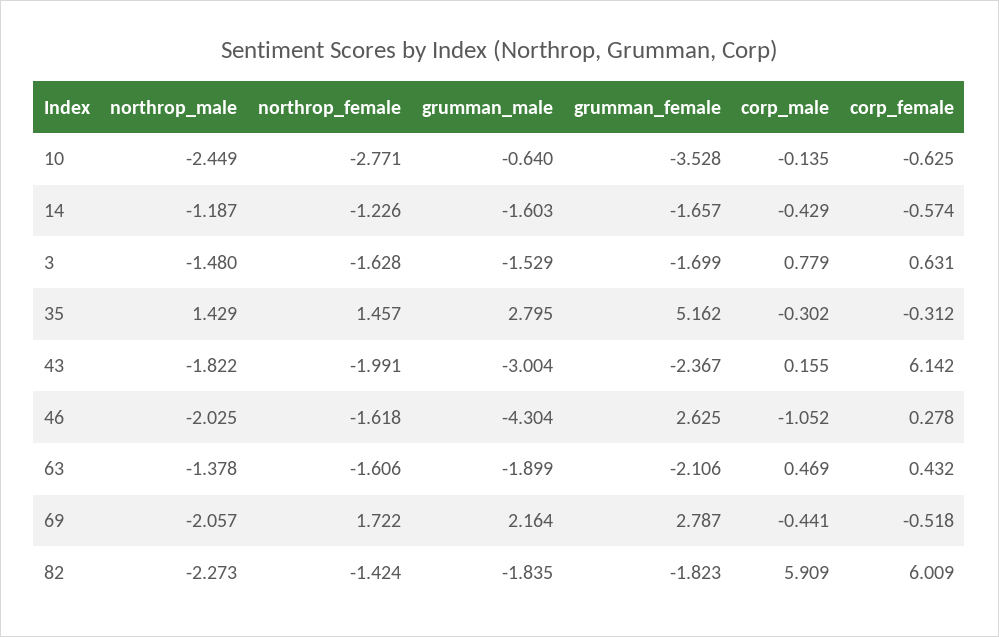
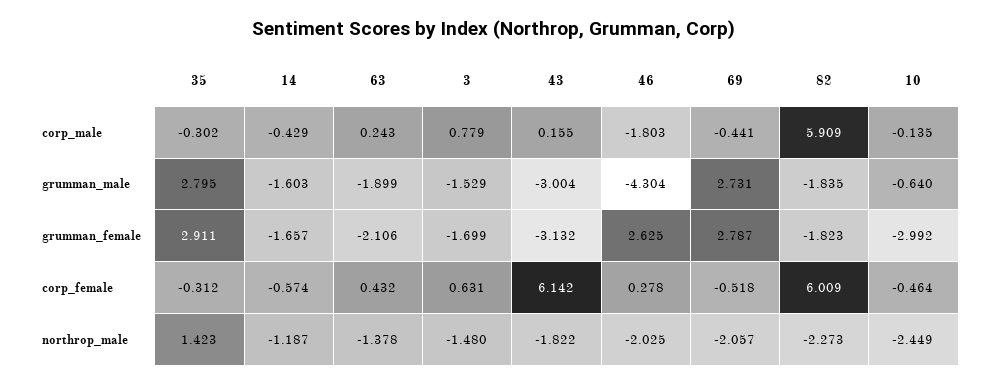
northrop_female, 10: -2.771 -> none
grumman_female, 10: -3.528 -> -2.992
corp_female, 10: -0.625 -> -0.464
northrop_female, 14: -1.226 -> none
northrop_female, 3: -1.628 -> none
northrop_male, 35: 1.429 -> 1.423
northrop_female, 35: 1.457 -> none
grumman_female, 35: 5.162 -> 2.911
northrop_female, 43: -1.991 -> none
grumman_female, 43: -2.367 -> -3.132
northrop_female, 46: -1.618 -> none
corp_male, 46: -1.052 -> -1.803
northrop_female, 63: -1.606 -> none
corp_male, 63: 0.469 -> 0.243
northrop_female, 69: 1.722 -> none
grumman_male, 69: 2.164 -> 2.731
northrop_female, 82: -1.424 -> none

